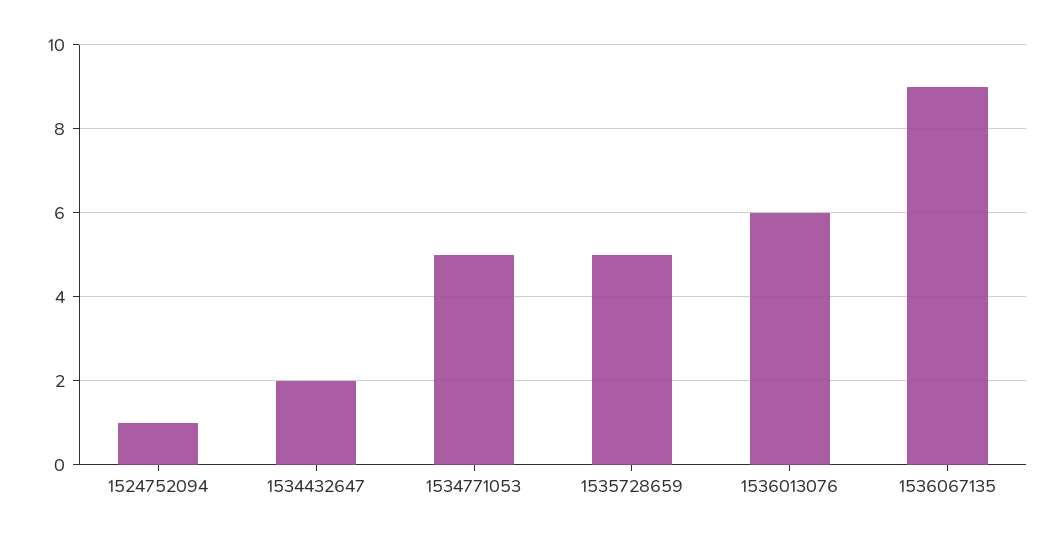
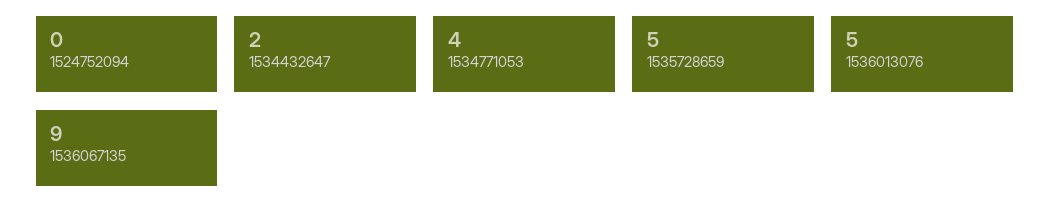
1524752094: 1 -> 0
1534771053: 5 -> 4
1536013076: 6 -> 5

